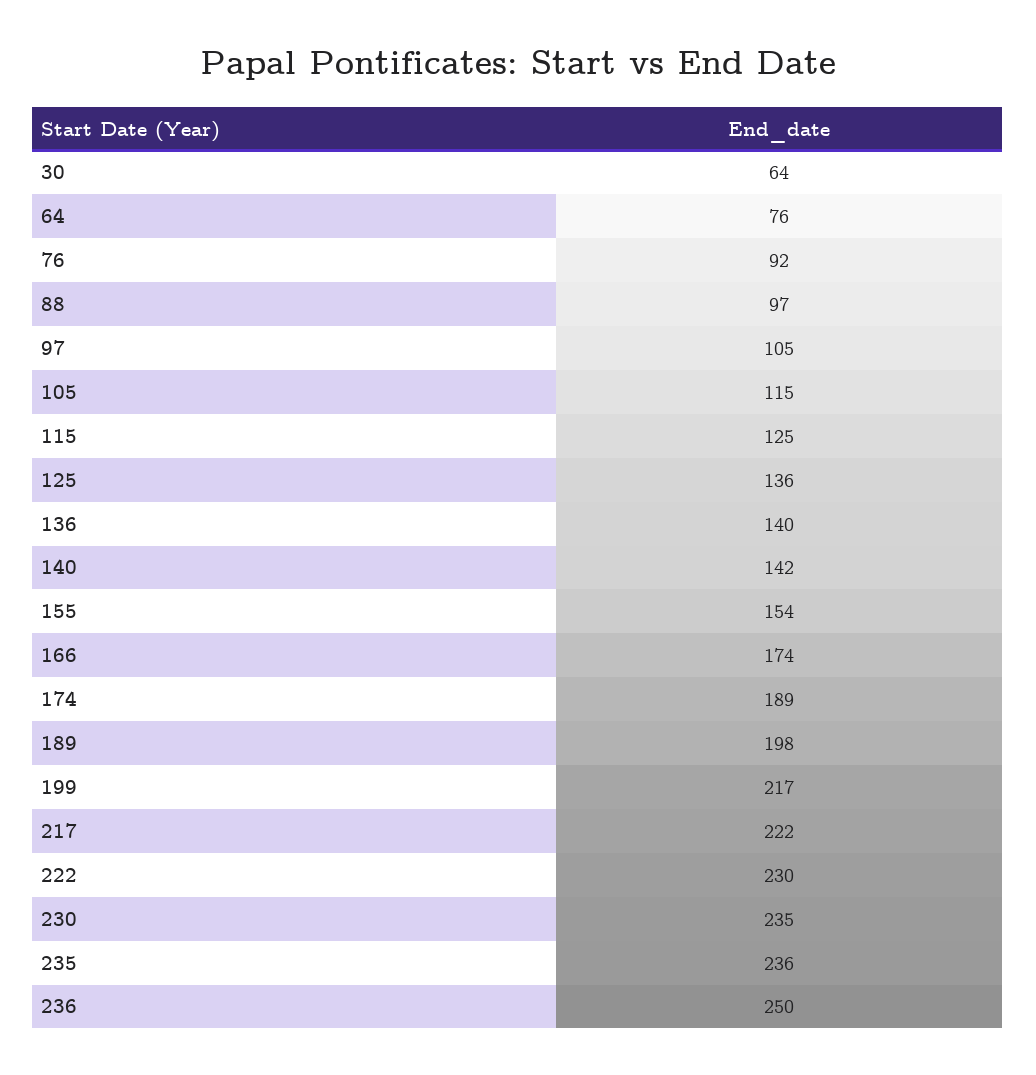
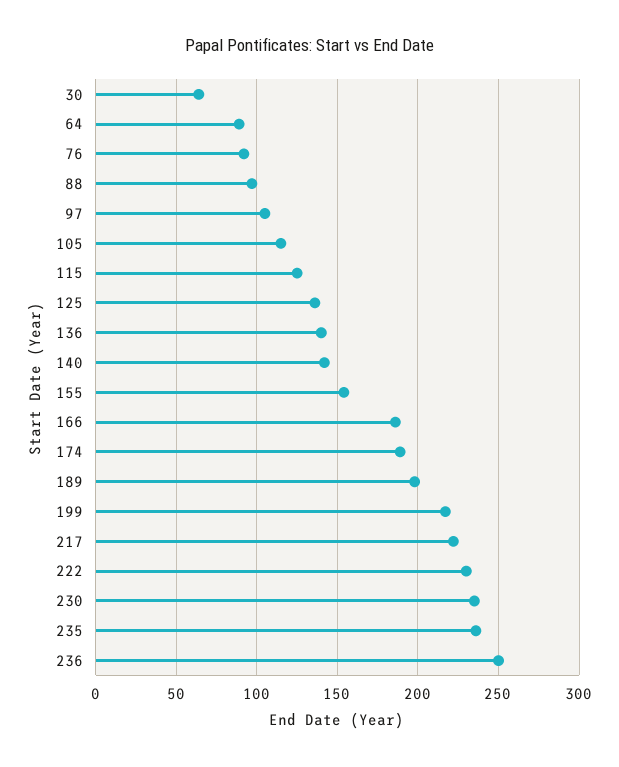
64: 76 -> 90
166: 174 -> 185

